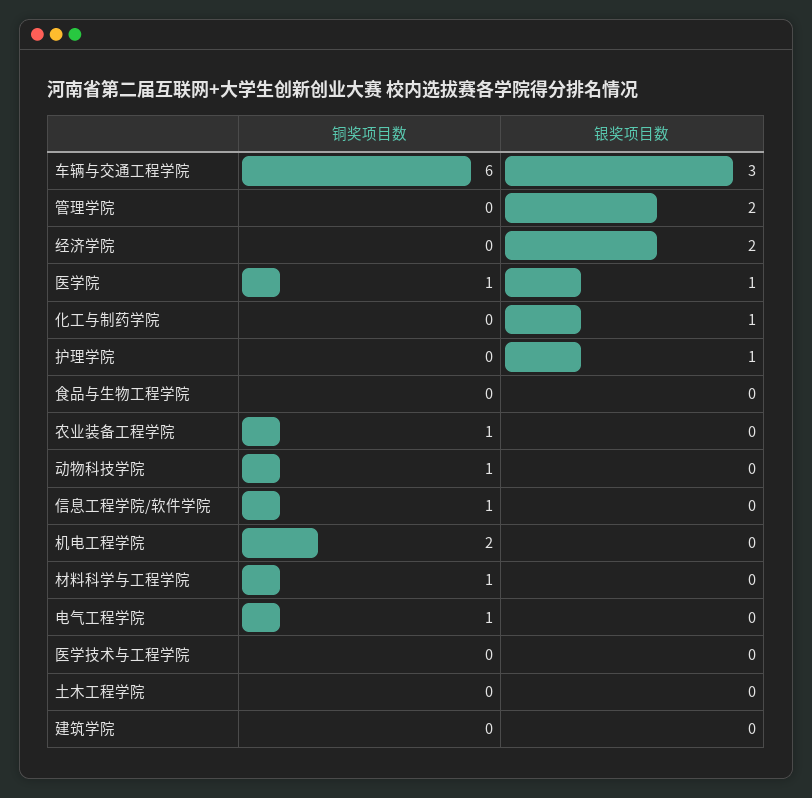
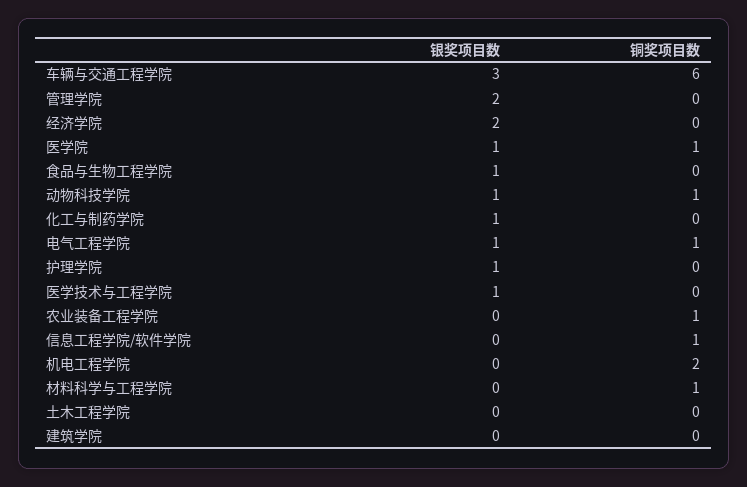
银奖项目数, 食品与生物工程学院: 0 -> 1
银奖项目数, 动物科技学院: 0 -> 1
银奖项目数, 电气工程学院: 0 -> 1
银奖项目数, 医学技术与工程学院: 0 -> 1

